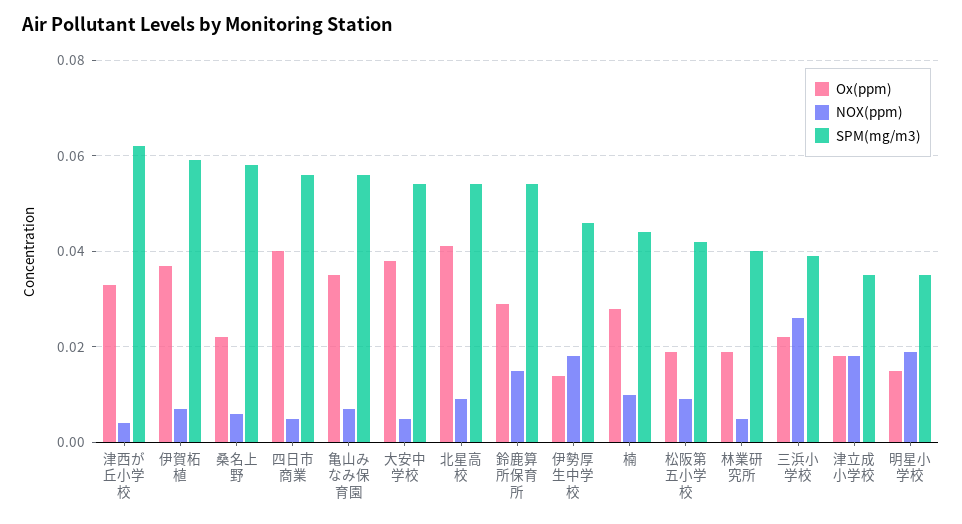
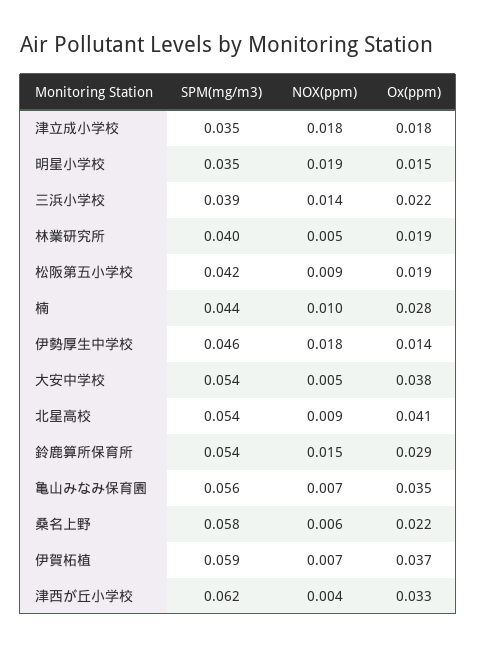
Ox(ppm), 四日市商業: 0.04 -> none
NOX(ppm), 四日市商業: 0.005 -> none
SPM(mg/m3), 四日市商業: 0.055 -> none
NOX(ppm), 三浜小学校: 0.025 -> 0.014

